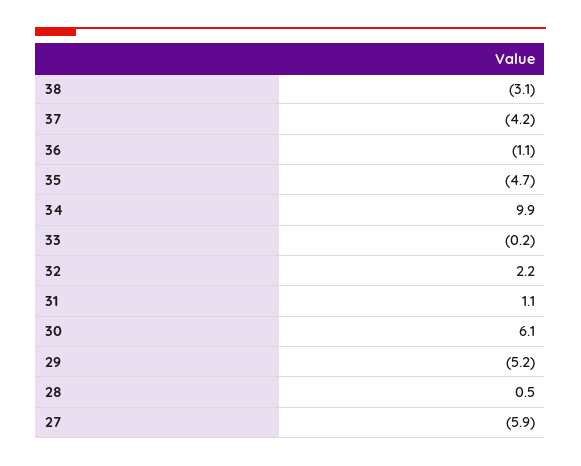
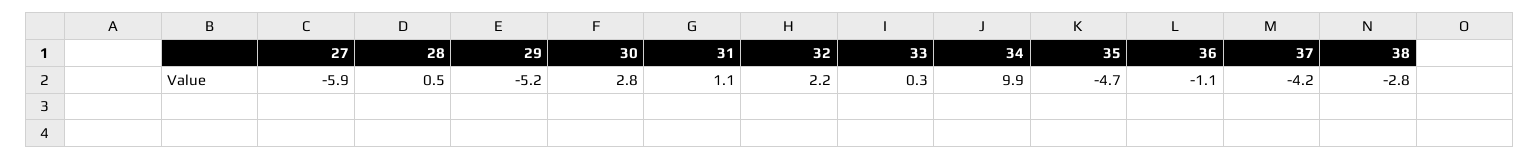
38: -3.1 -> -2.8
33: -0.2 -> 0.3
30: 6.1 -> 2.8

